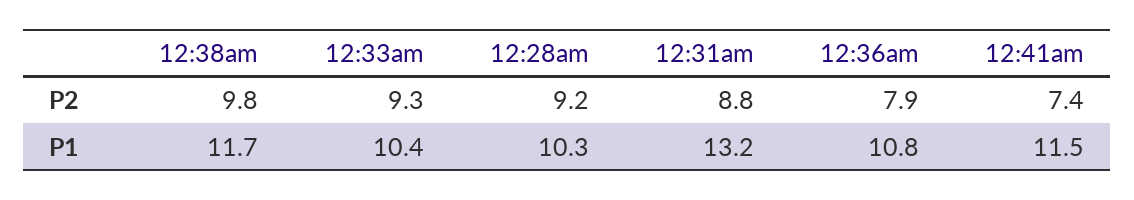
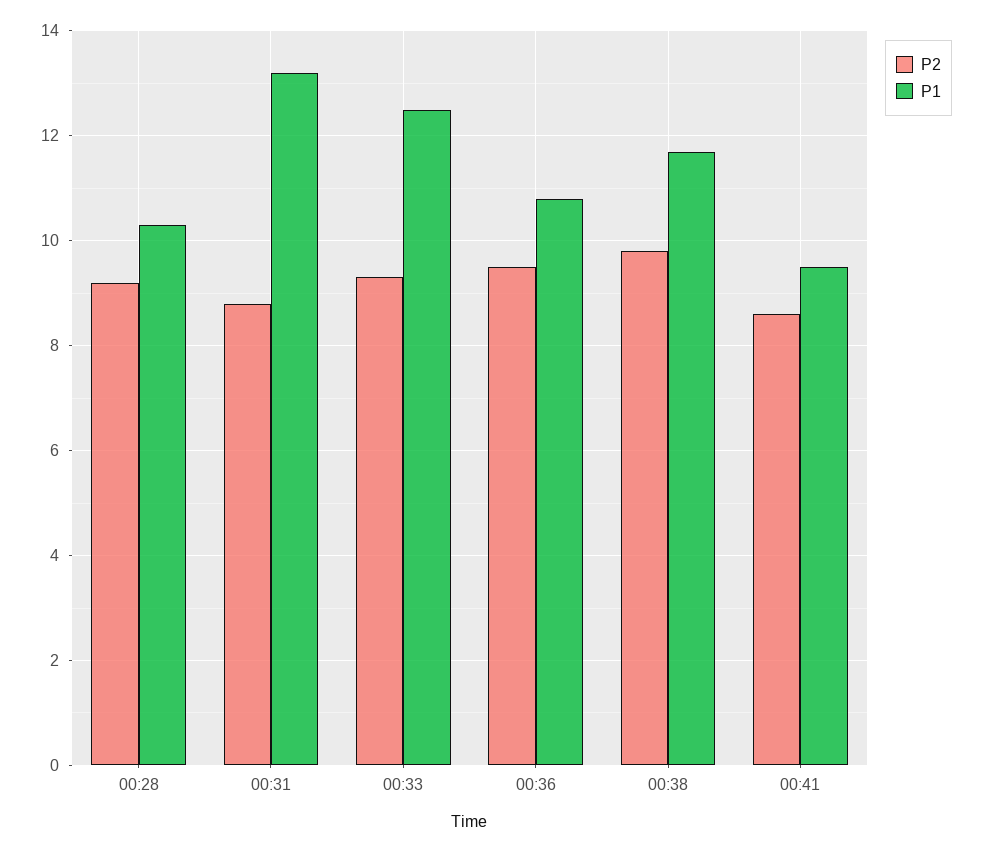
P2, 12:36am: 7.9 -> 9.5
P2, 12:41am: 7.4 -> 8.5
P1, 12:33am: 10.4 -> 12.5
P1, 12:41am: 11.5 -> 9.5

